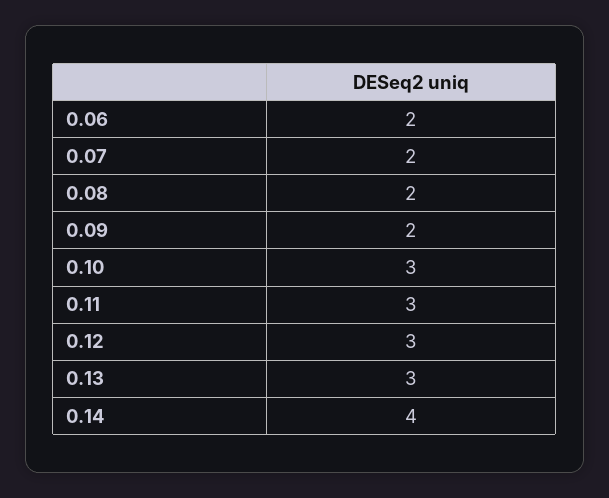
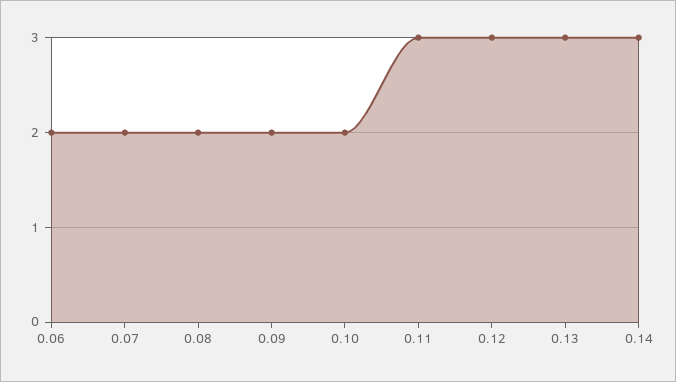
0.10: 3 -> 2
0.14: 4 -> 3

